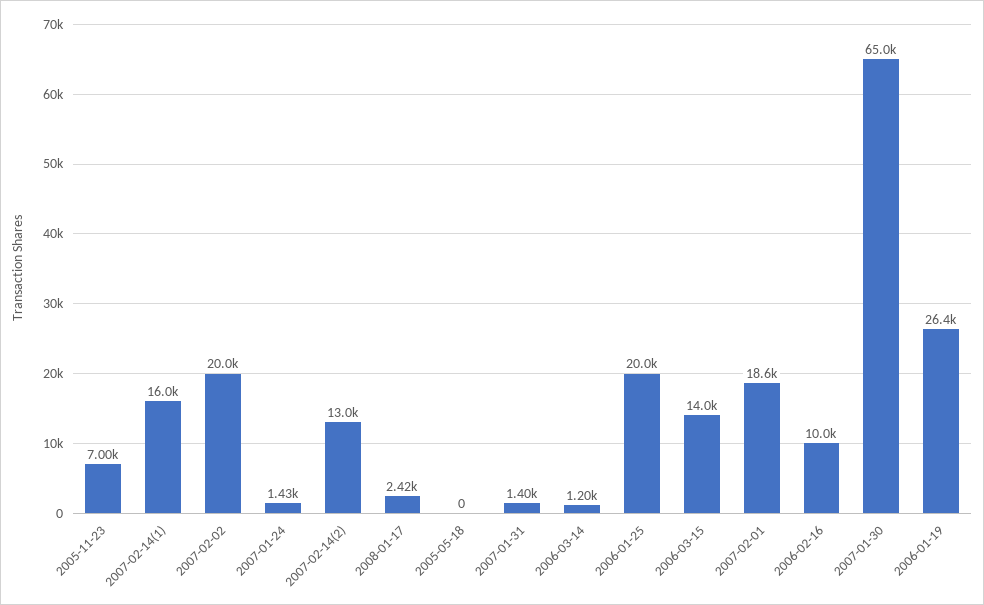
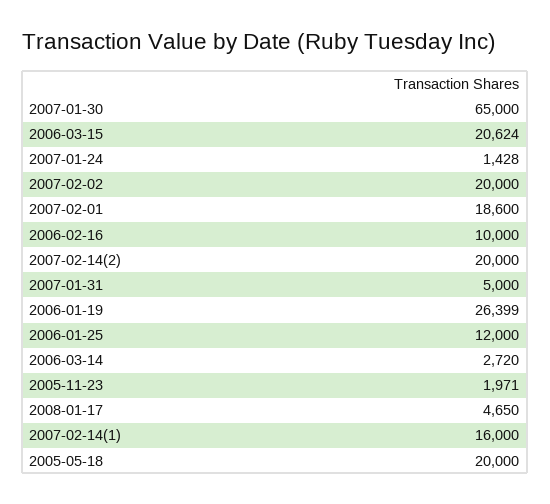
2005-11-23: 7000 -> 1971
2007-02-14(2): 13000 -> 20000
2008-01-17: 2420 -> 4650
2005-05-18: 0 -> 20000
2007-01-31: 1400 -> 5000
2006-03-14: 1200 -> 2720
2006-01-25: 20000 -> 12000
2006-03-15: 14000 -> 20624

